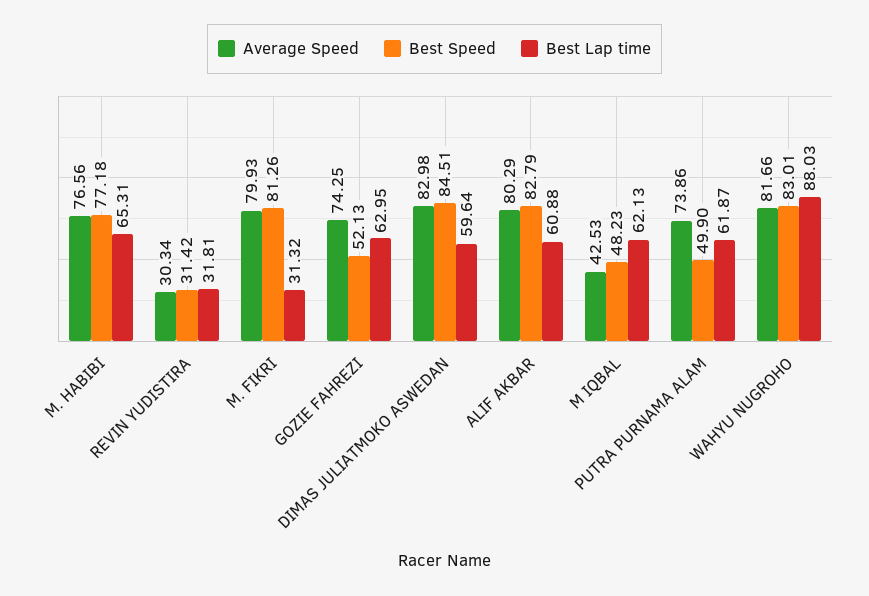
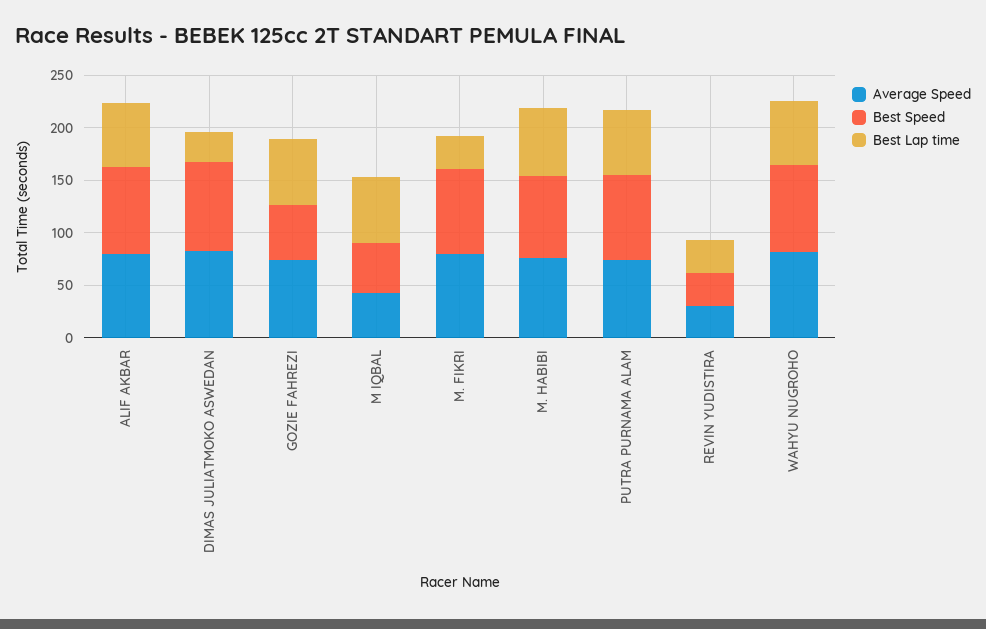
Best Lap time, DIMAS JULIATMOKO ASWEDAN: 59.64 -> 30
Best Speed, PUTRA PURNAMA ALAM: 49.9 -> 80
Best Lap time, WAHYU NUGROHO: 88.03 -> 60

